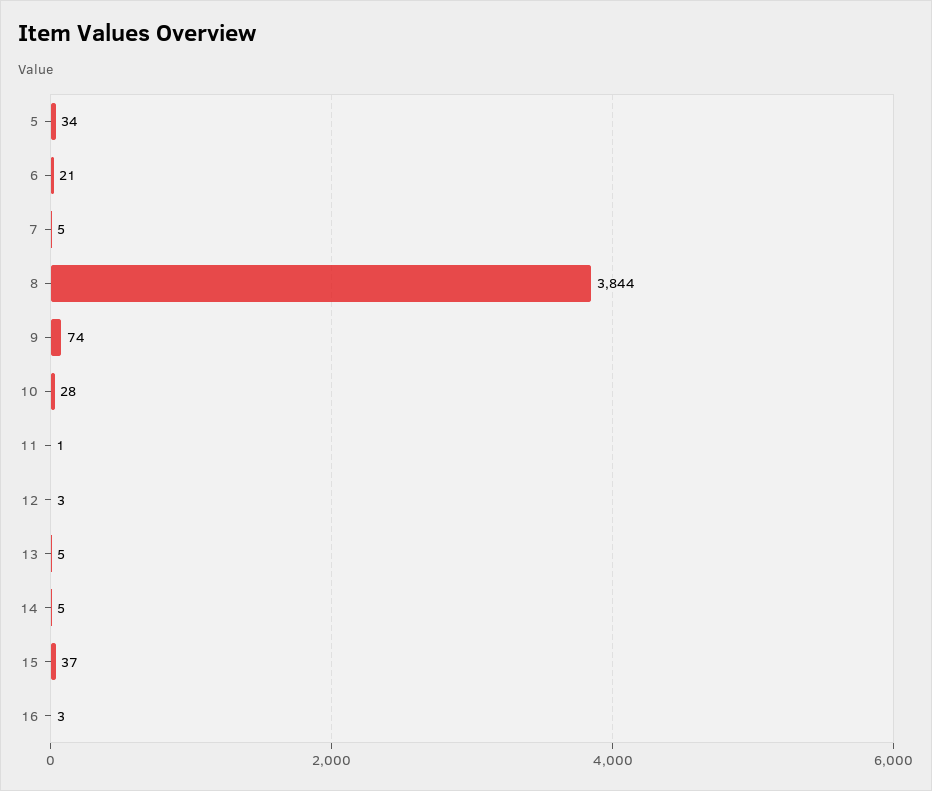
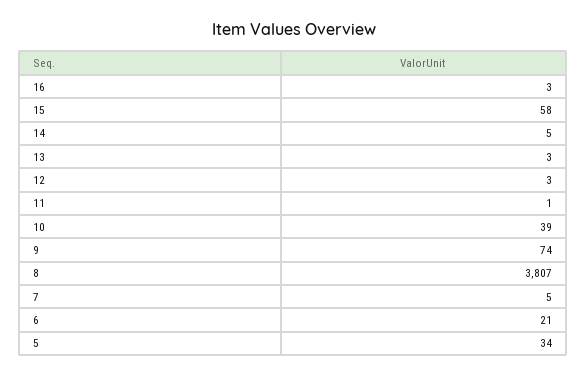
8: 3844 -> 3807
10: 28 -> 39
13: 5 -> 3
15: 37 -> 58

